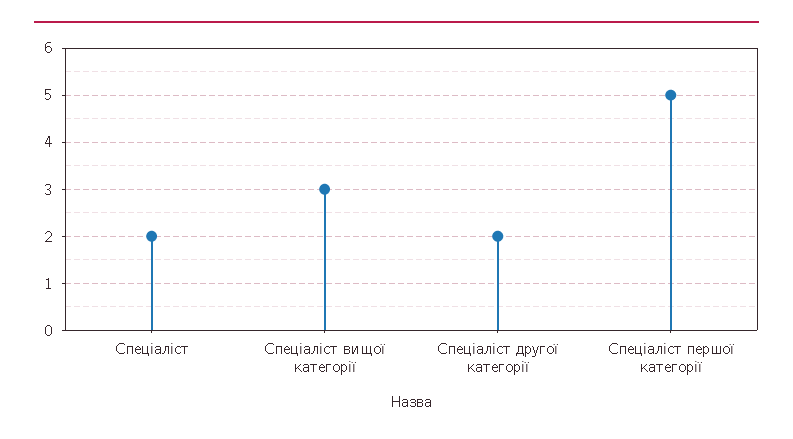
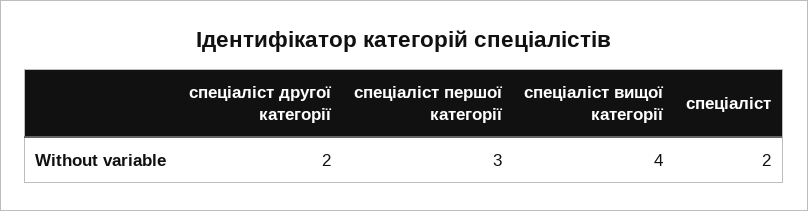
Спеціаліст вищої категорії: 3 -> 4
Спеціаліст першої категорії: 5 -> 3

